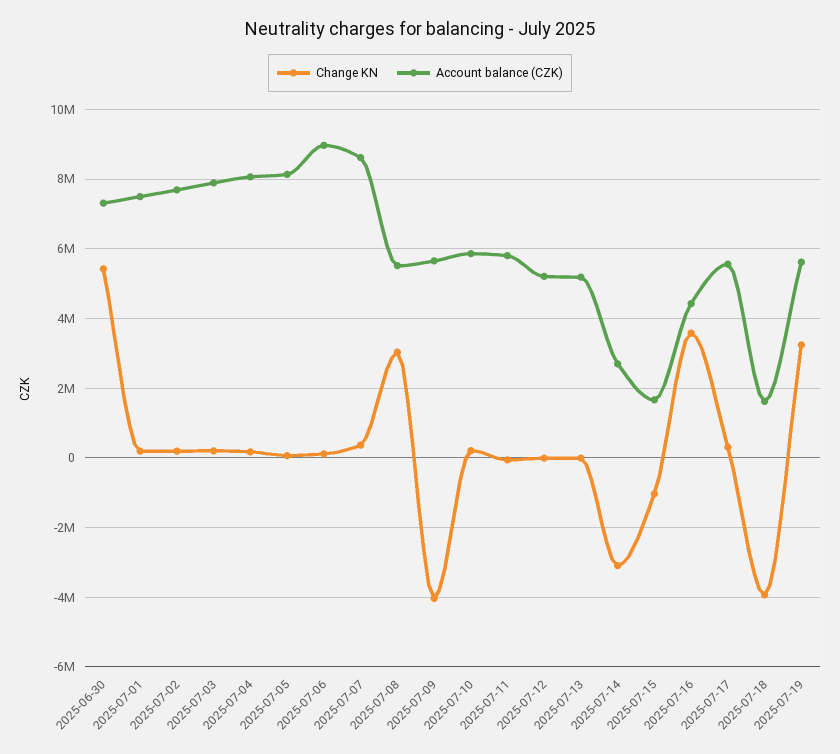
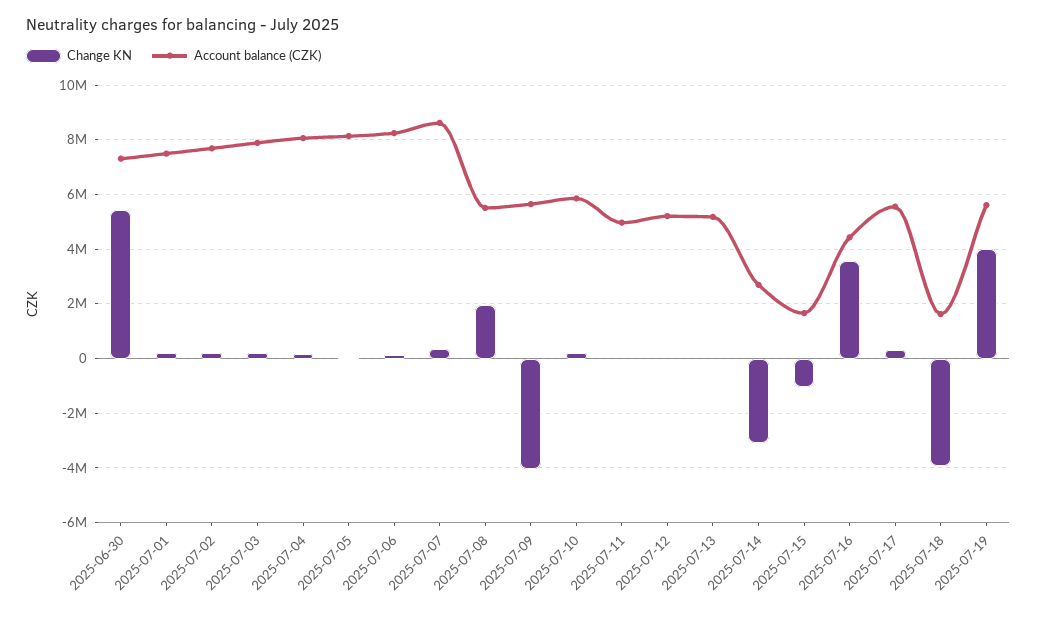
Account balance (CZK), 2025-07-06: 9000000 -> 8250000
Change KN, 2025-07-08: 3000000 -> 2000000
Account balance (CZK), 2025-07-11: 5800000 -> 5000000
Change KN, 2025-07-19: 3200000 -> 4000000

